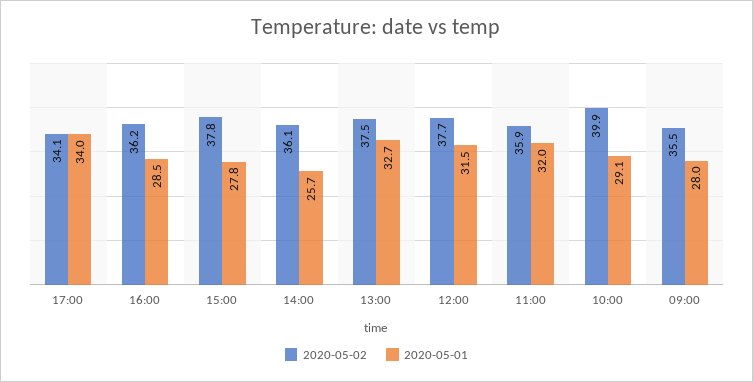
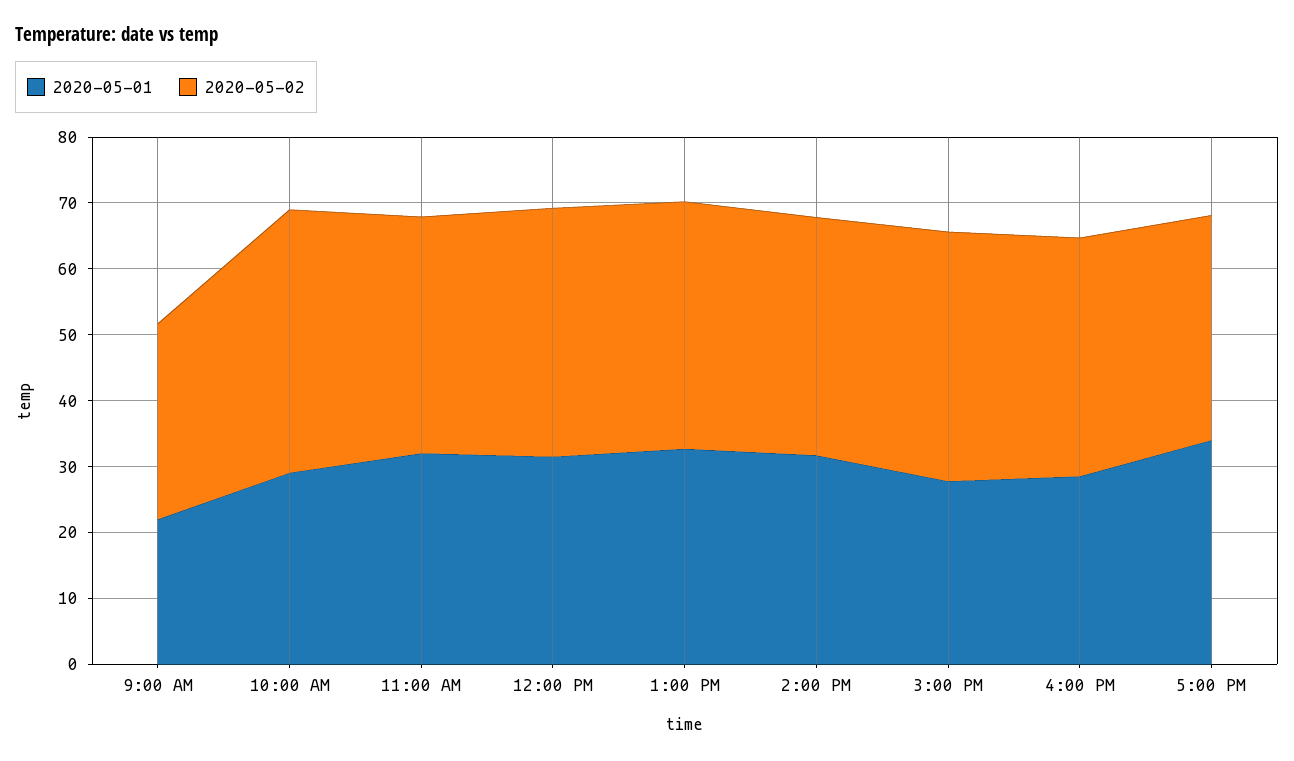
2020-05-01, 14:00: 25.7 -> 32
2020-05-02, 09:00: 35.5 -> 30
2020-05-01, 09:00: 28 -> 22

